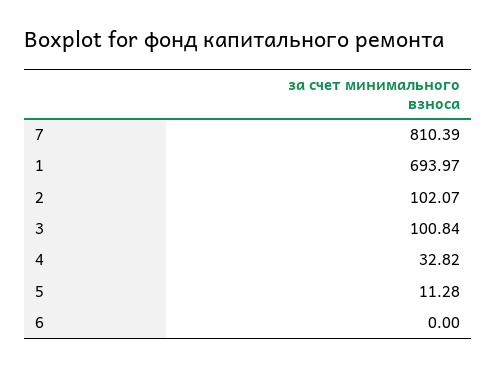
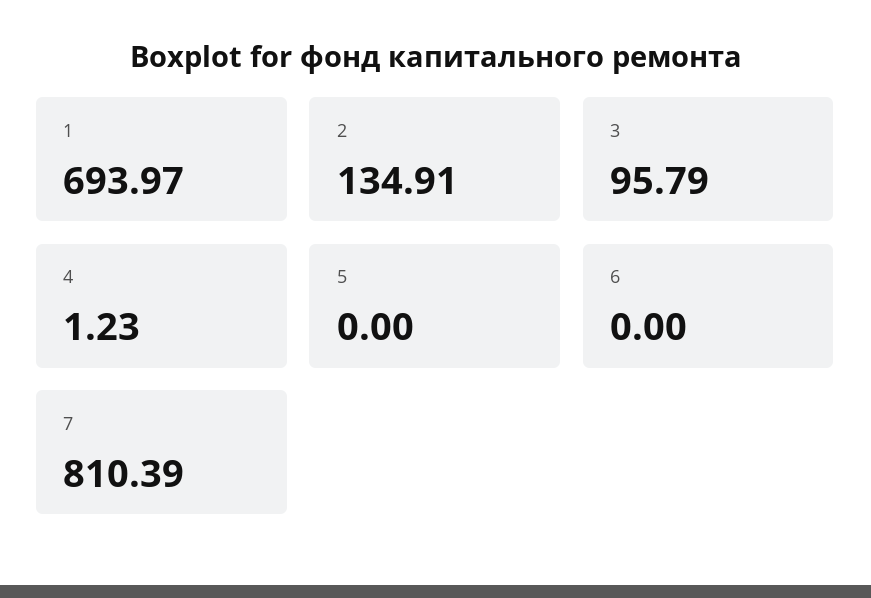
2: 102.07 -> 134.91
3: 100.84 -> 95.79
4: 32.82 -> 1.23
5: 11.28 -> 0

